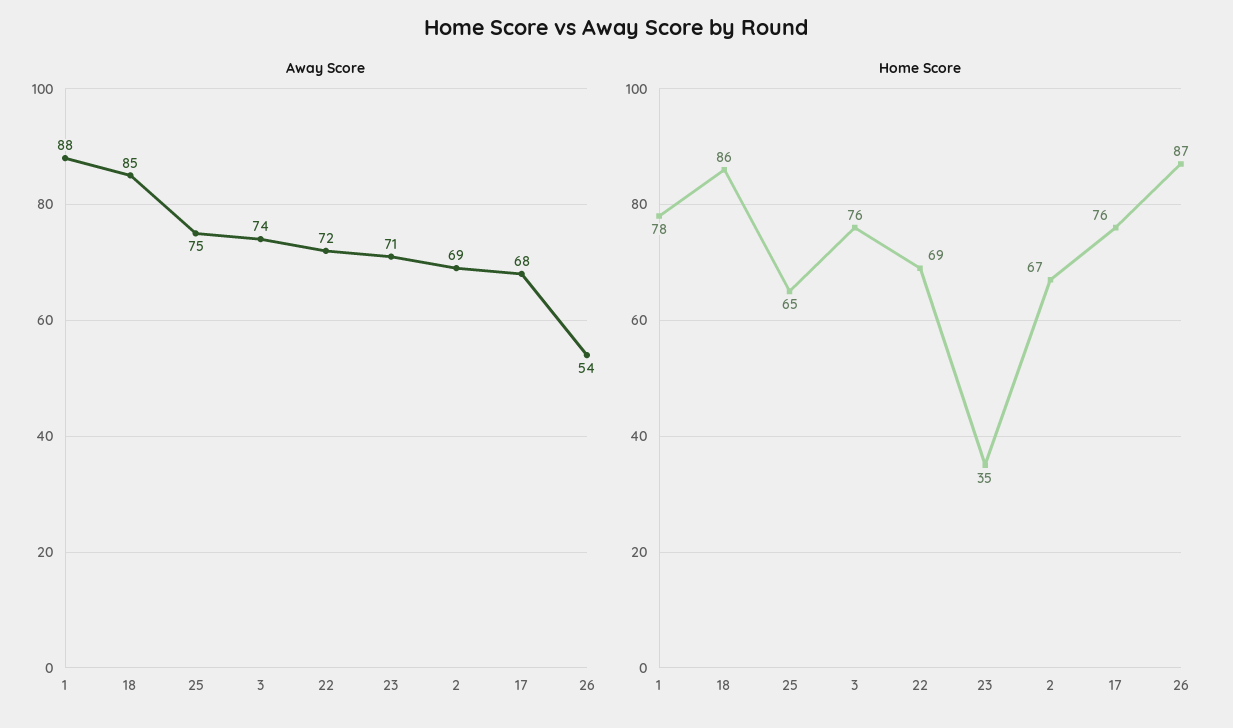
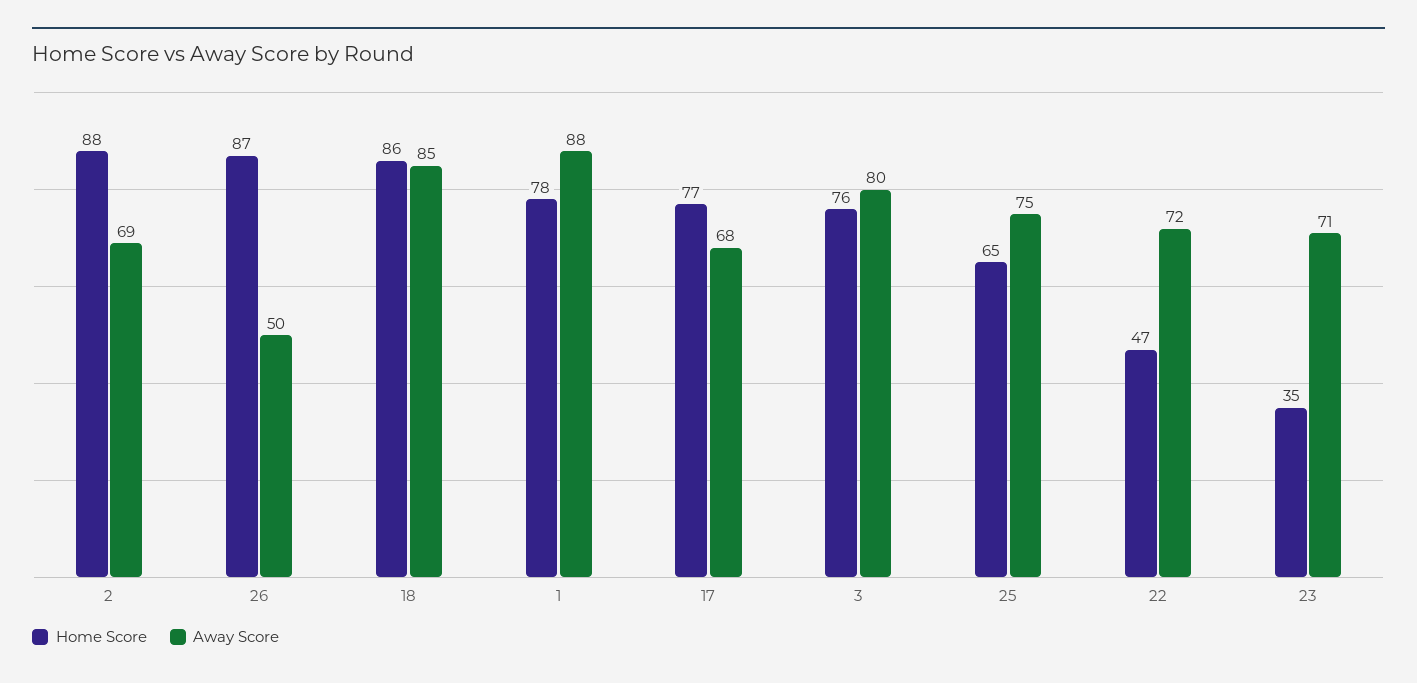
Away Score, 3: 74 -> 80
Away Score, 26: 54 -> 50
Home Score, 22: 69 -> 47
Home Score, 2: 67 -> 88
Home Score, 17: 76 -> 77

